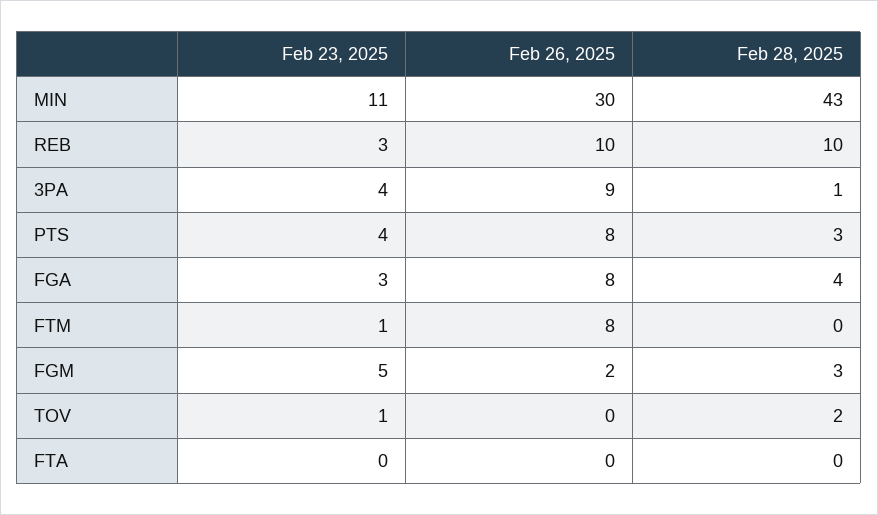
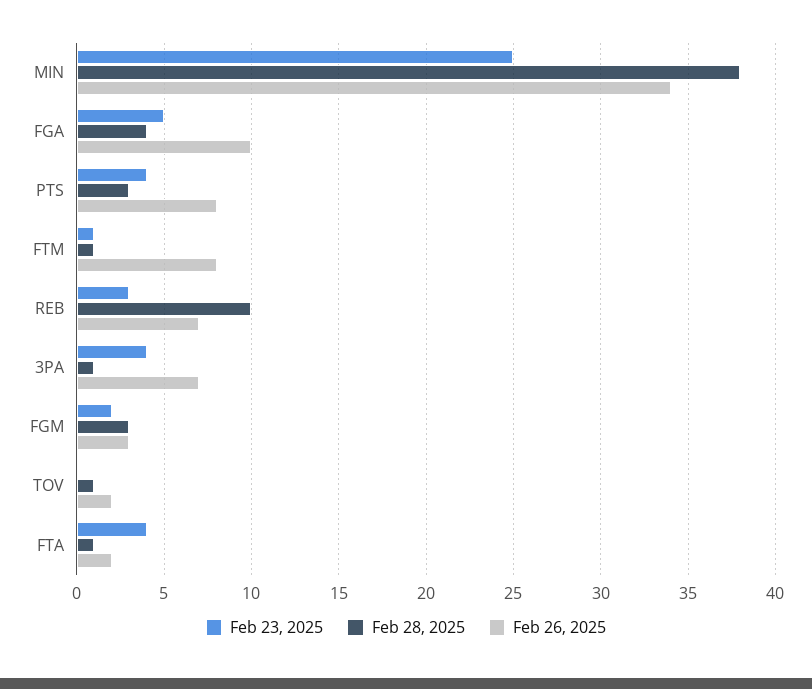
Feb 23, 2025, MIN: 11 -> 25
Feb 26, 2025, MIN: 30 -> 34
Feb 28, 2025, MIN: 43 -> 38
Feb 26, 2025, REB: 10 -> 7
Feb 26, 2025, 3PA: 9 -> 7
Feb 23, 2025, FGA: 3 -> 5
Feb 26, 2025, FGA: 8 -> 10
Feb 28, 2025, FTM: 0 -> 1
Feb 23, 2025, FGM: 5 -> 2
Feb 26, 2025, FGM: 2 -> 3
Feb 23, 2025, TOV: 1 -> 0
Feb 26, 2025, TOV: 0 -> 2
Feb 28, 2025, TOV: 2 -> 1
Feb 23, 2025, FTA: 0 -> 4
Feb 26, 2025, FTA: 0 -> 2
Feb 28, 2025, FTA: 0 -> 1

